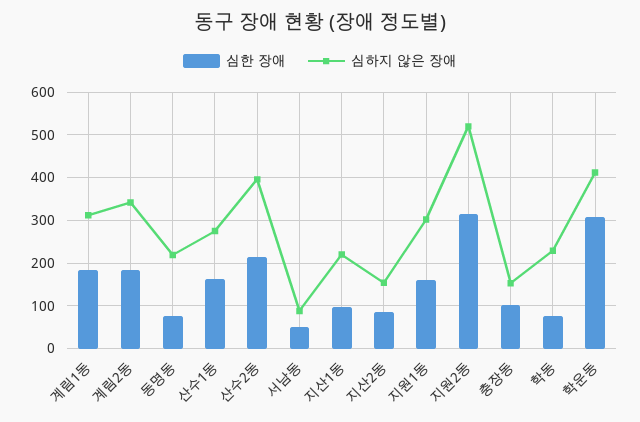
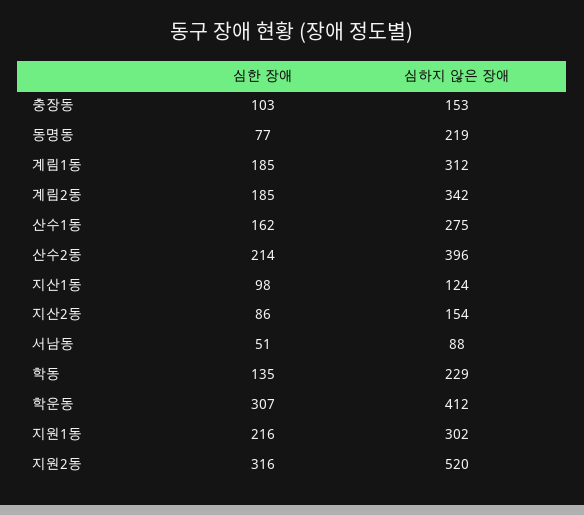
심하지 않은 장애, 지산1동: 220 -> 124
심한 장애, 지원1동: 160 -> 216
심한 장애, 학동: 80 -> 135

